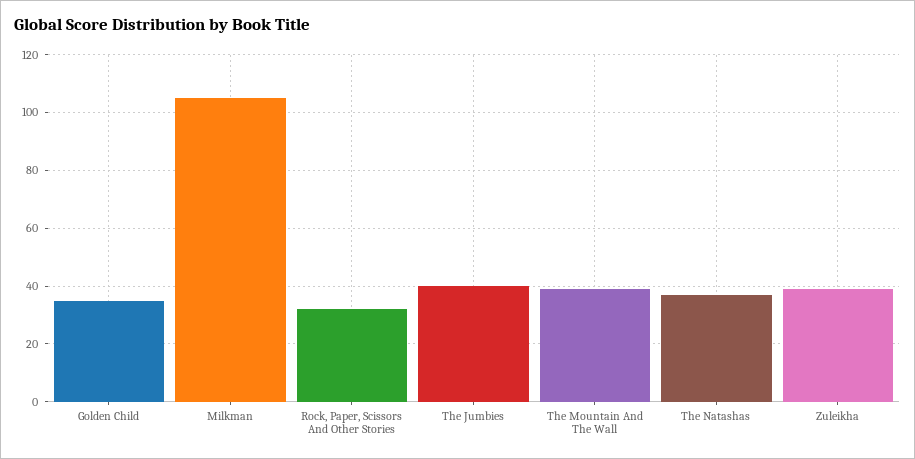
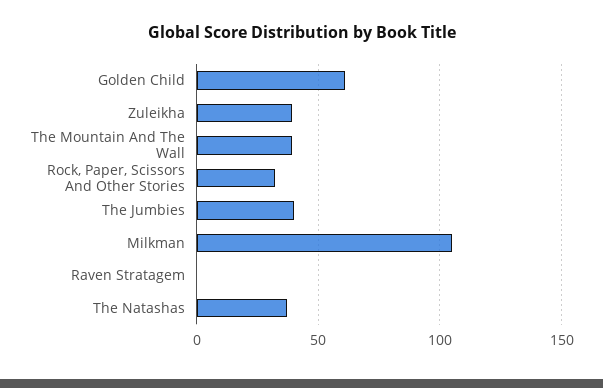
Golden Child: 35 -> 60
Raven Stratagem: none -> 0

